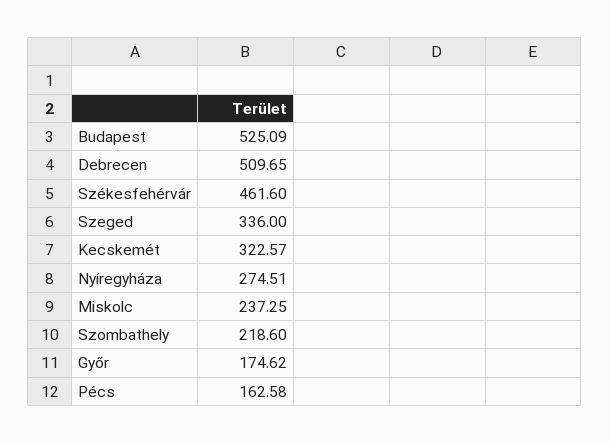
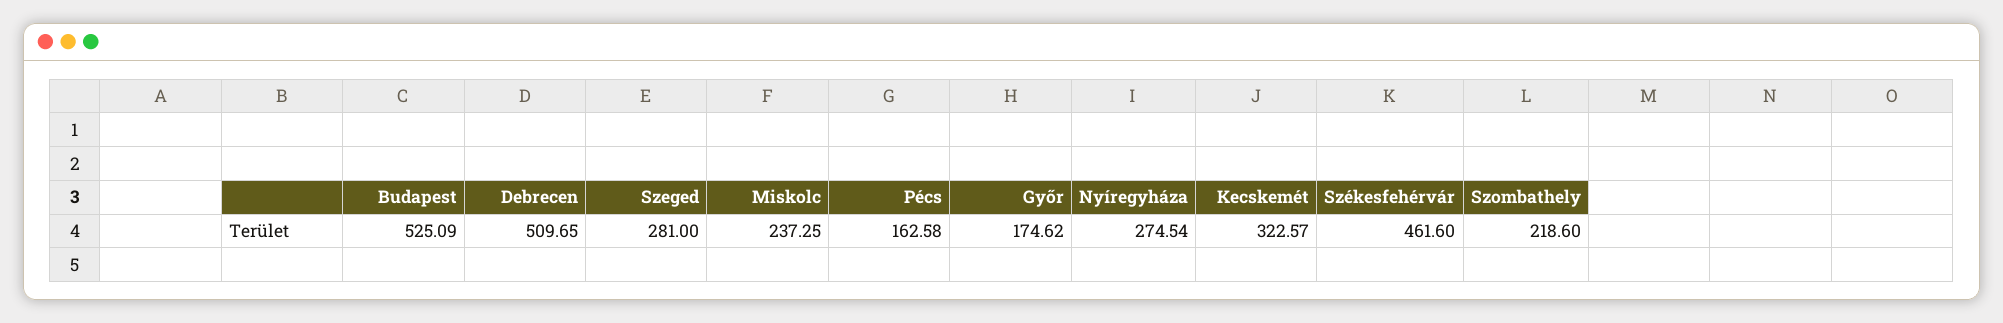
Szeged: 336 -> 281
Nyíregyháza: 274.51 -> 274.54

